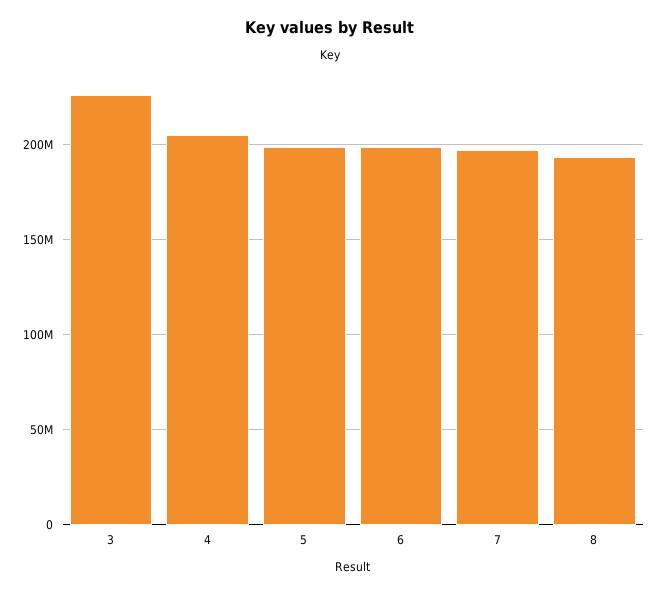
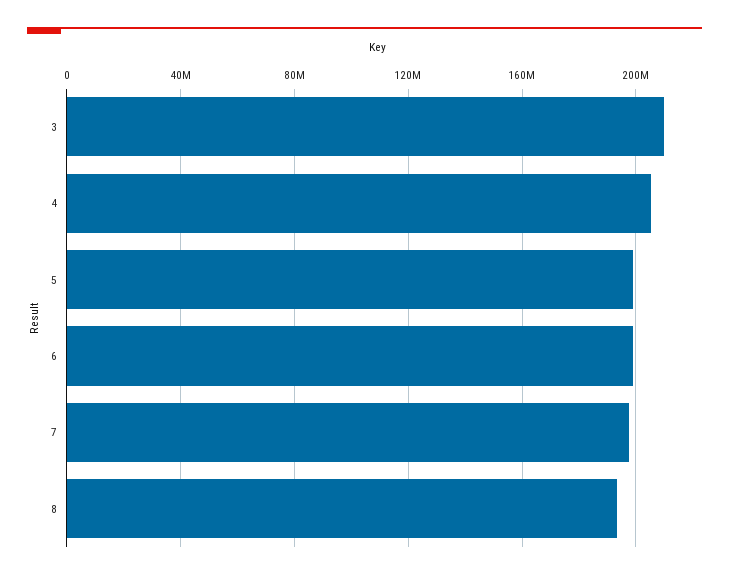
3: 225000000 -> 210000000

